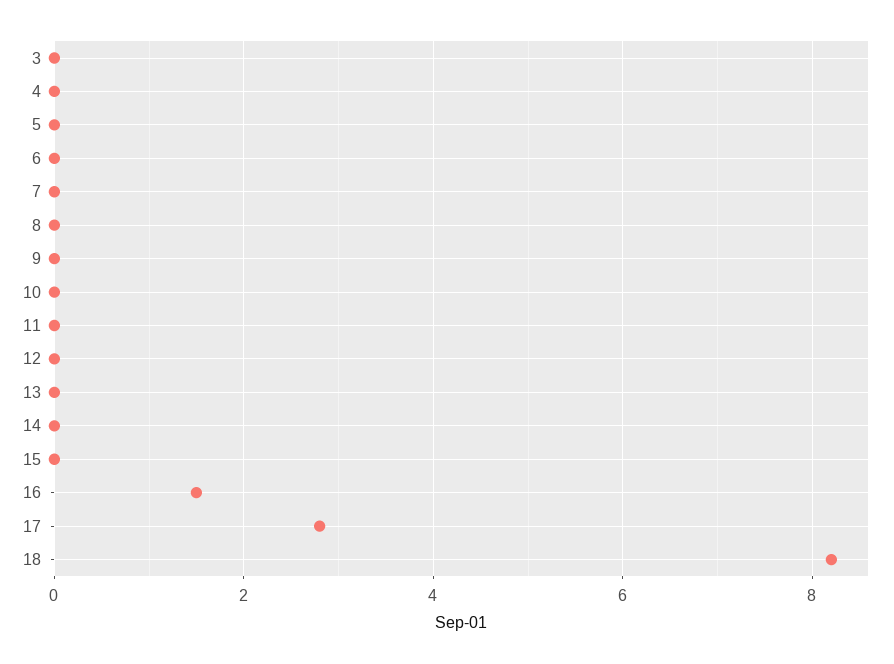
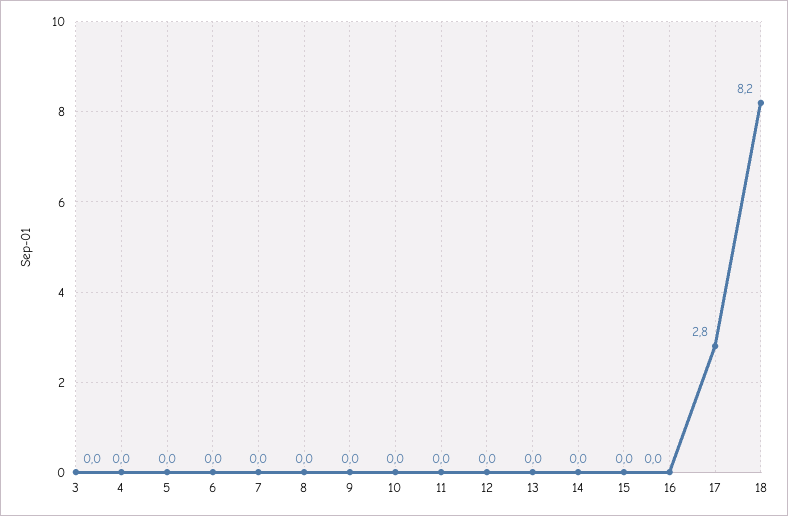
16: 1.5 -> 0

